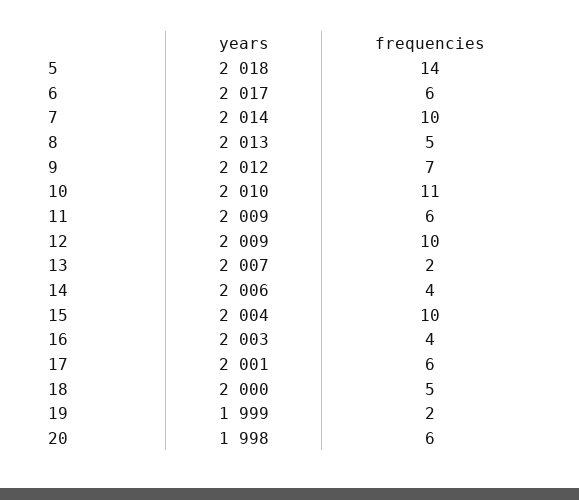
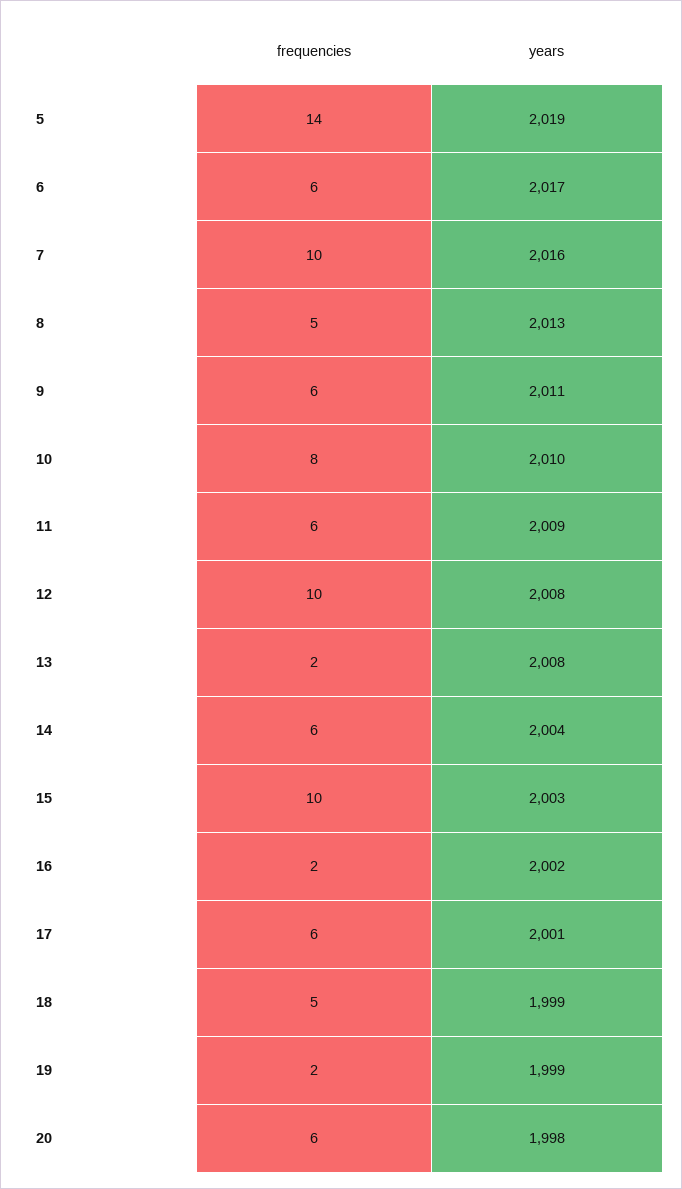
years, 5: 2018 -> 2019
years, 7: 2014 -> 2016
years, 9: 2012 -> 2011
frequencies, 9: 7 -> 6
frequencies, 10: 11 -> 8
years, 12: 2009 -> 2008
years, 13: 2007 -> 2008
years, 14: 2006 -> 2004
frequencies, 14: 4 -> 6
years, 15: 2004 -> 2003
years, 16: 2003 -> 2002
frequencies, 16: 4 -> 2
years, 18: 2000 -> 1999

